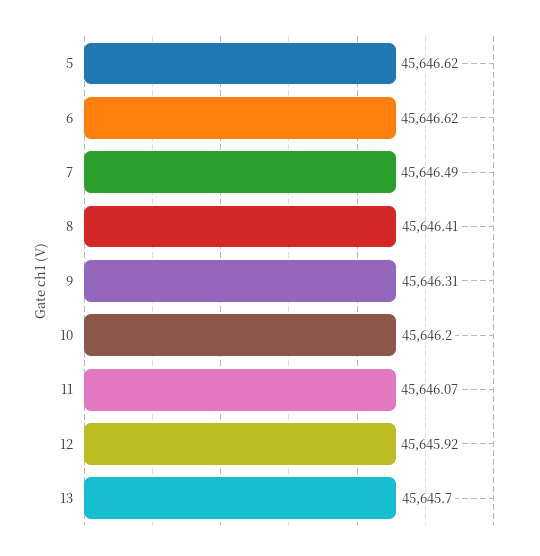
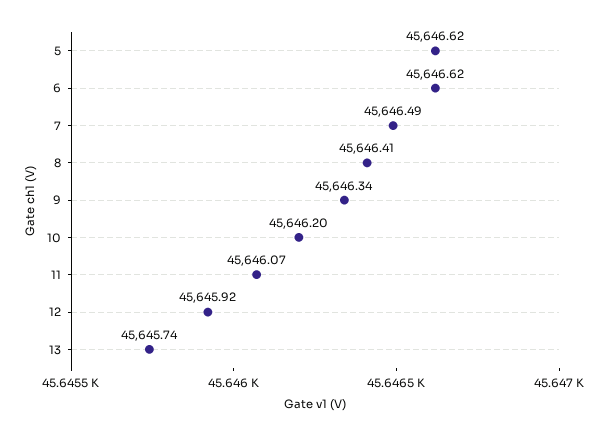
9: 45646.31 -> 45646.34
13: 45645.7 -> 45645.74

